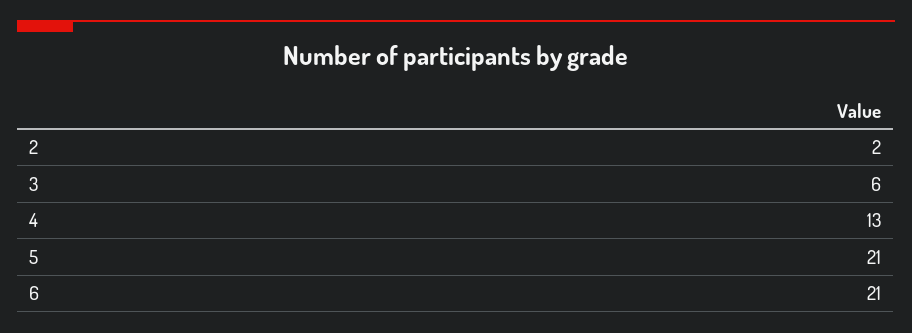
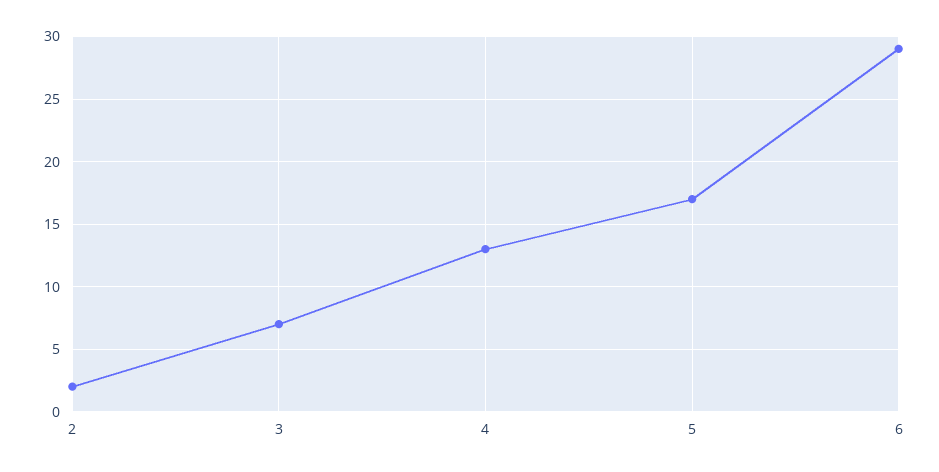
3: 6 -> 7
5: 21 -> 17
6: 21 -> 29

